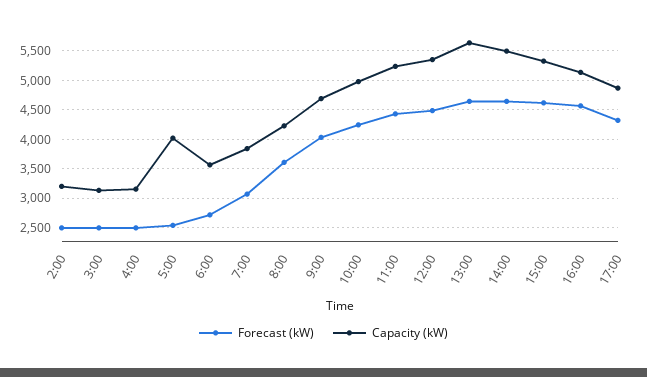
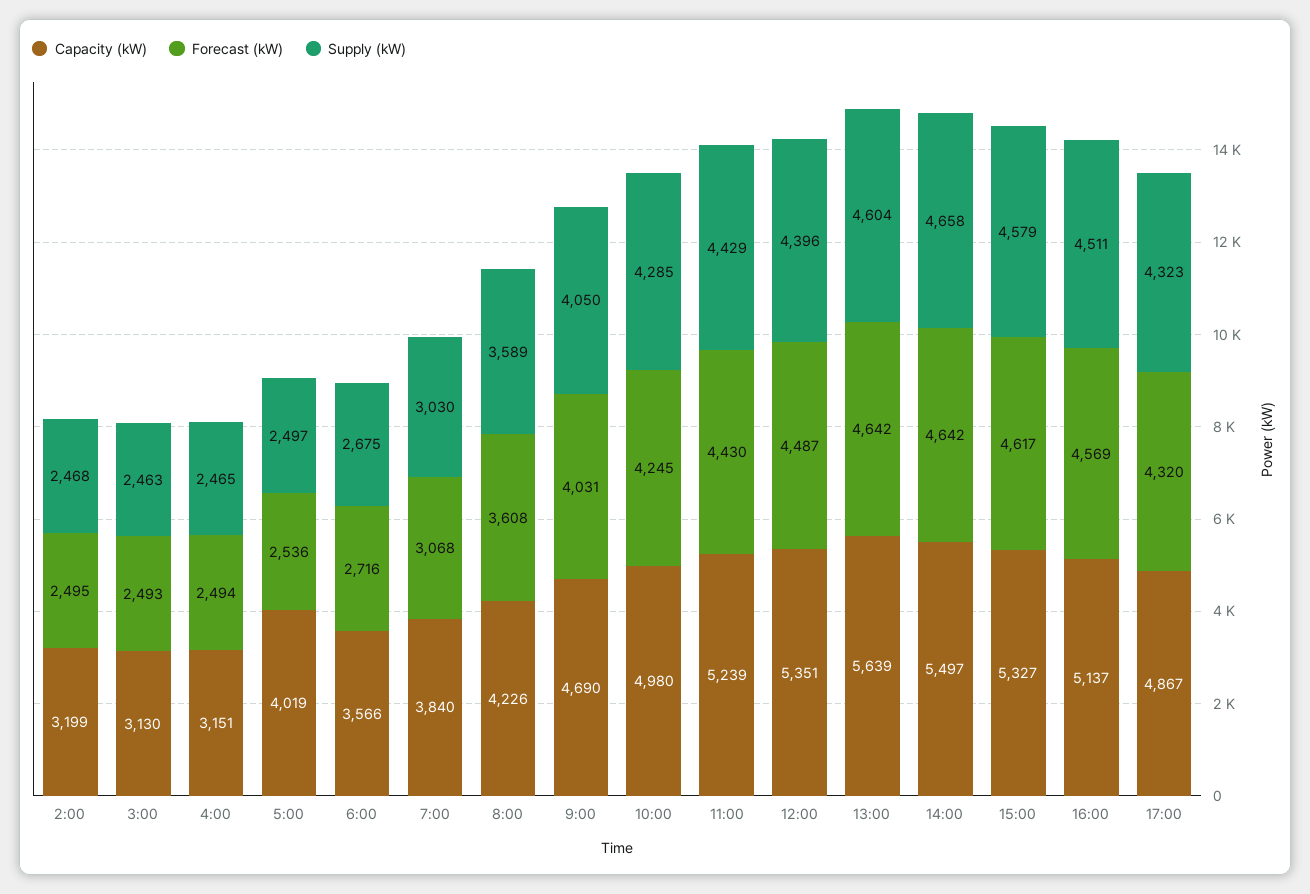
Supply (kW), 2:00: none -> 2468
Supply (kW), 3:00: none -> 2463
Supply (kW), 4:00: none -> 2465
Supply (kW), 5:00: none -> 2497
Supply (kW), 6:00: none -> 2675
Supply (kW), 7:00: none -> 3030
Supply (kW), 8:00: none -> 3589
Supply (kW), 9:00: none -> 4050
Supply (kW), 10:00: none -> 4285
Supply (kW), 11:00: none -> 4429
Supply (kW), 12:00: none -> 4396
Supply (kW), 13:00: none -> 4604
Supply (kW), 14:00: none -> 4658
Supply (kW), 15:00: none -> 4579
Supply (kW), 16:00: none -> 4511
Supply (kW), 17:00: none -> 4323

